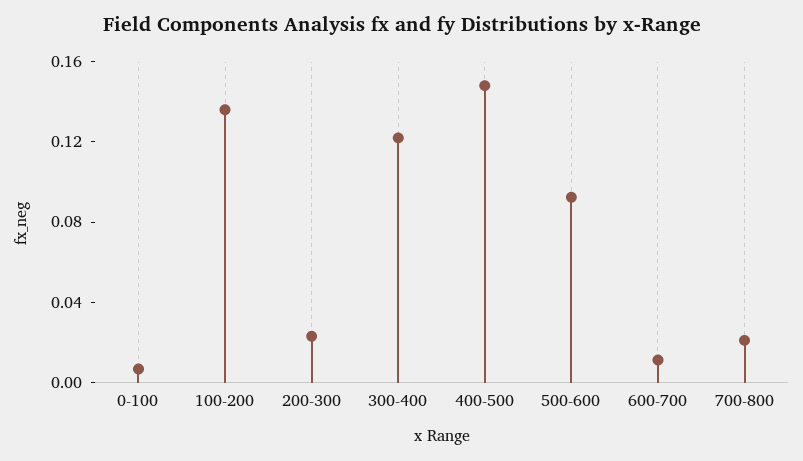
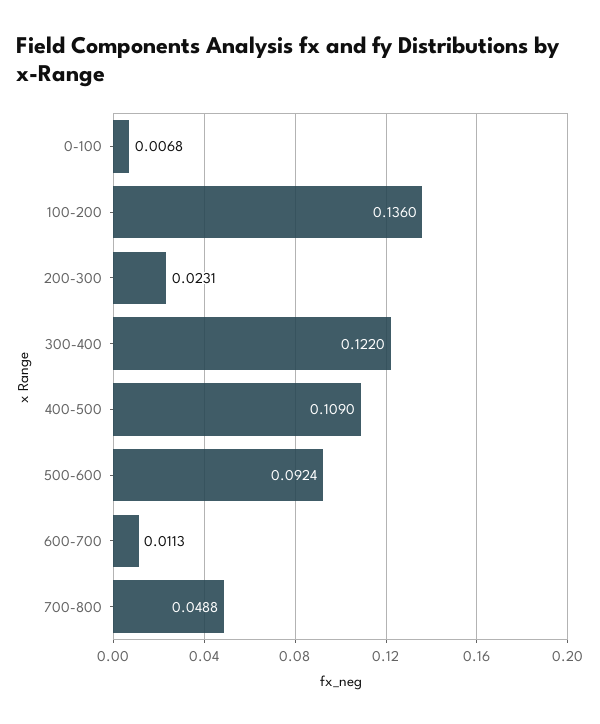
400-500: 0.15 -> 0.109
700-800: 0.02 -> 0.0488

